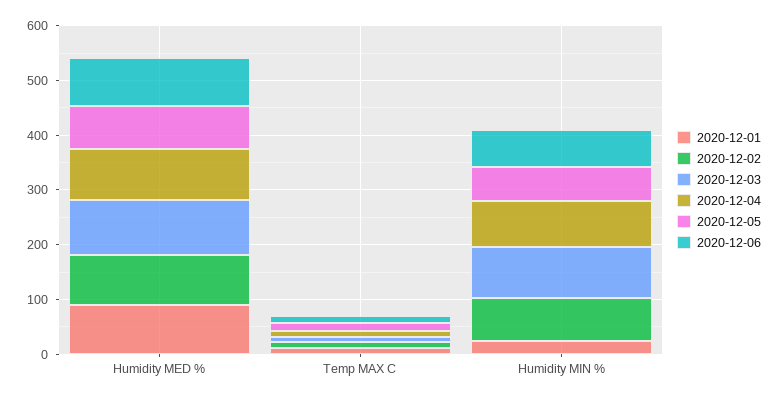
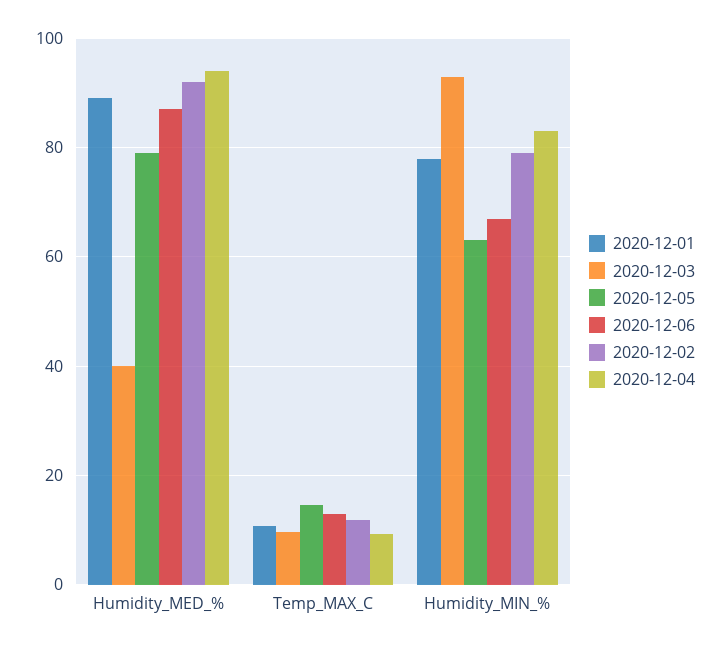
2020-12-03, Humidity MED %: 100 -> 40
2020-12-01, Humidity MIN %: 20 -> 78

